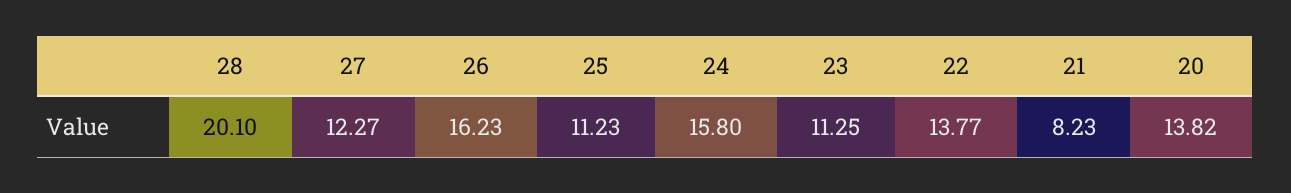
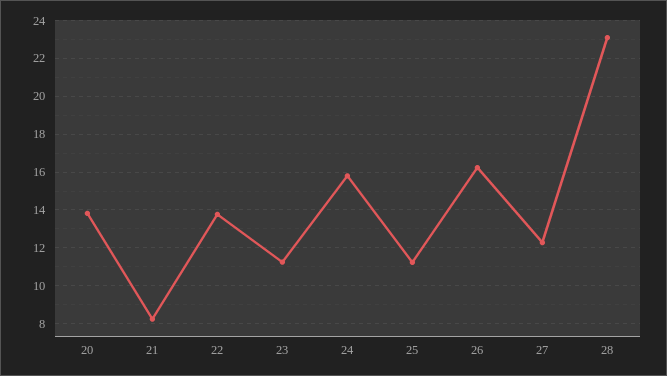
28: 20.1 -> 23

